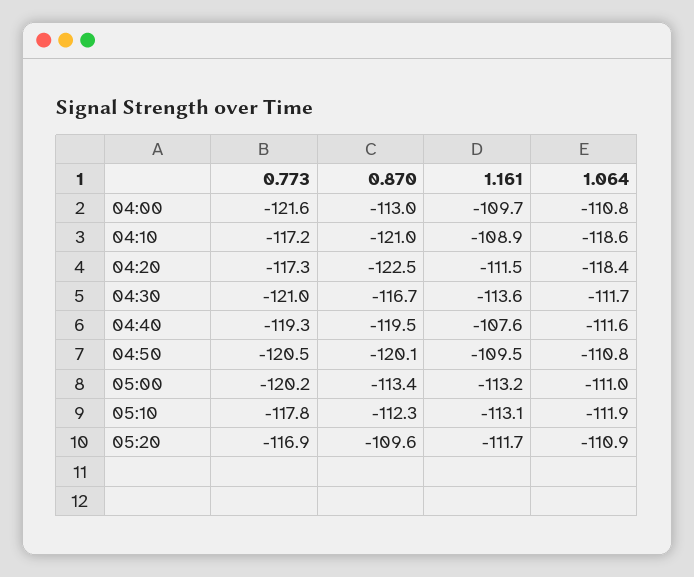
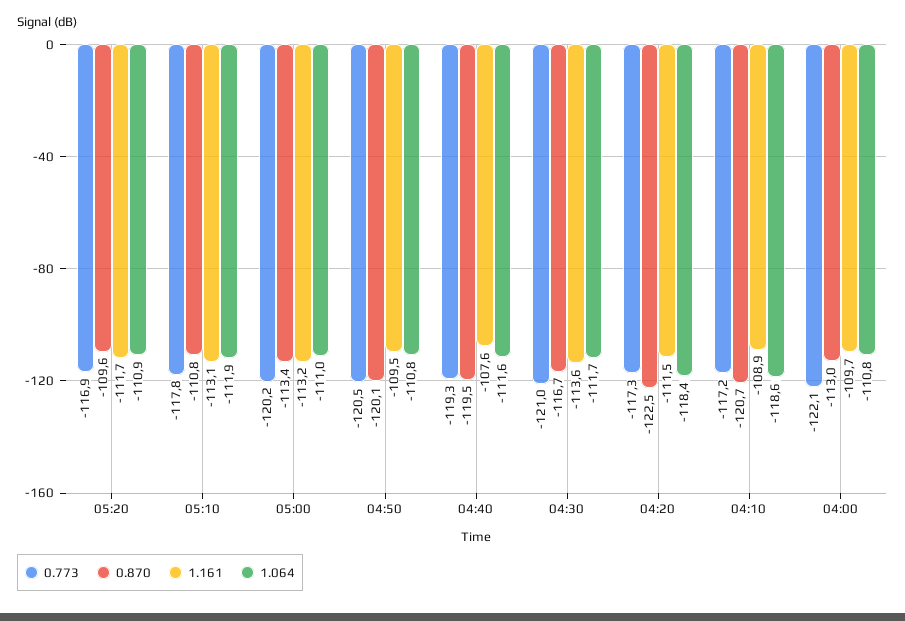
0.773, 04:00: -121.6 -> -122.1
0.870, 04:10: -121 -> -120.7
0.870, 05:10: -112.3 -> -110.8

